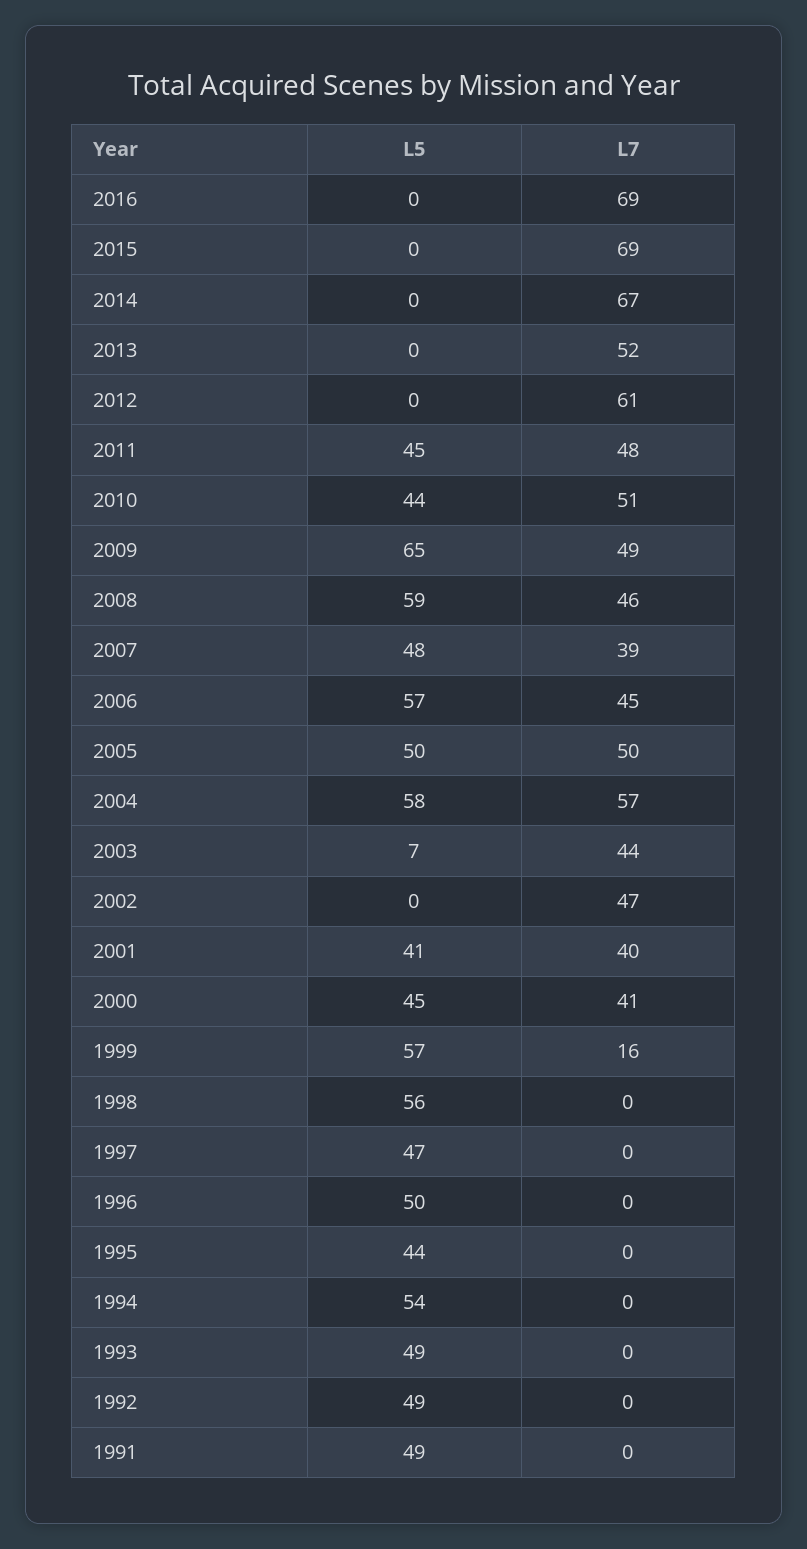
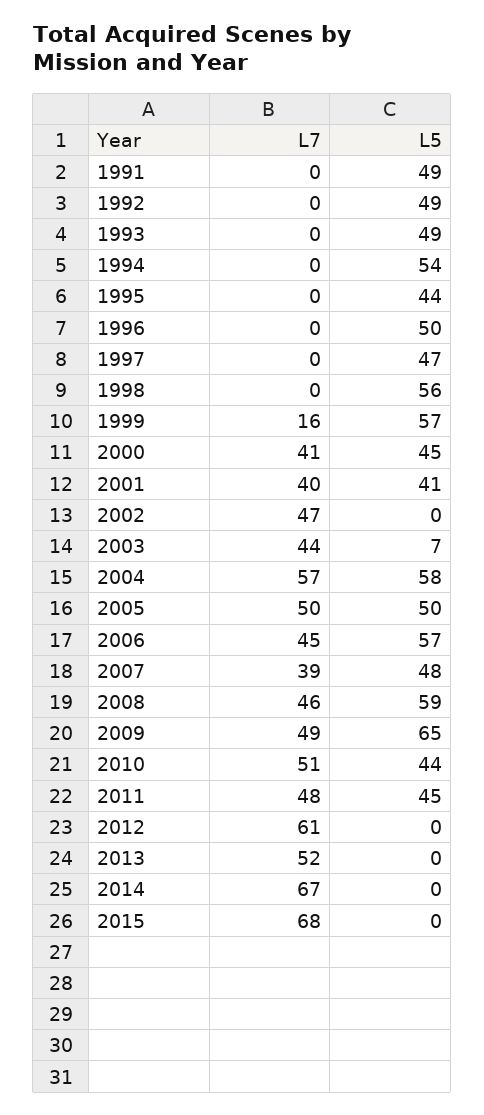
L5, 2016: 0 -> none
L7, 2016: 69 -> none
L7, 2015: 69 -> 68

